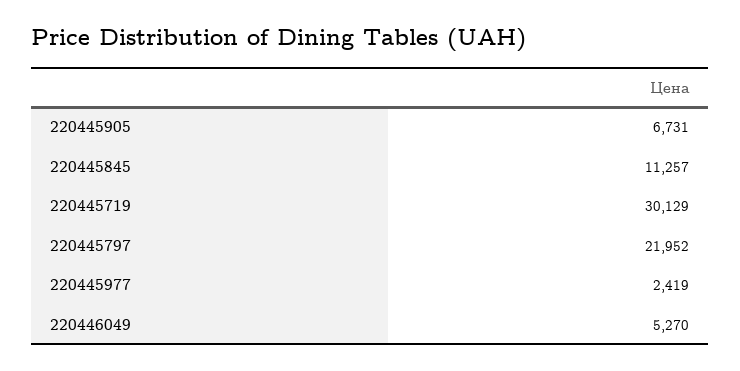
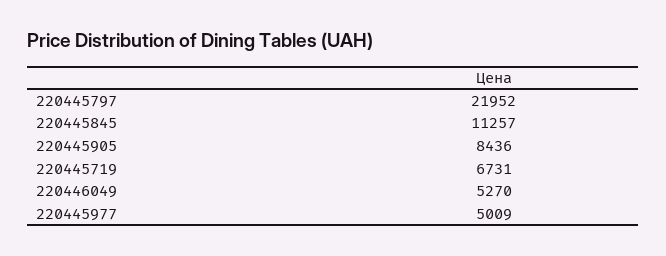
220445905: 6731 -> 8436
220445719: 30129 -> 6731
220445977: 2419 -> 5009

